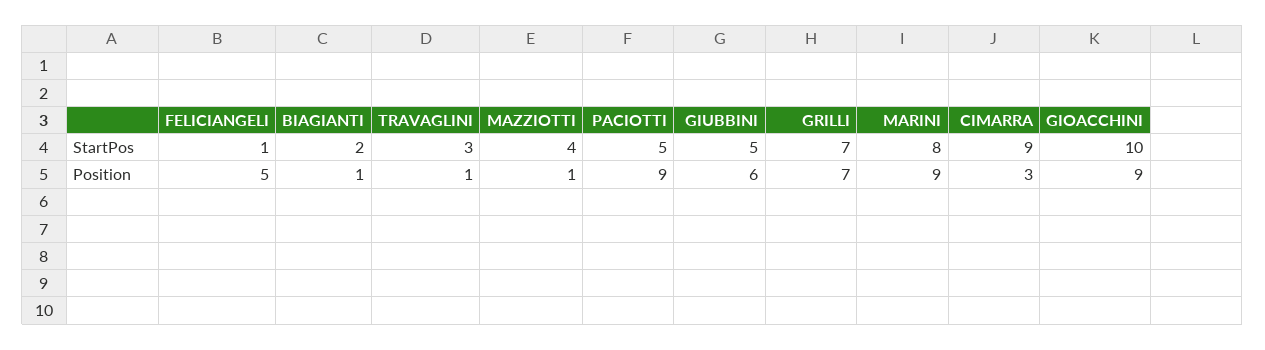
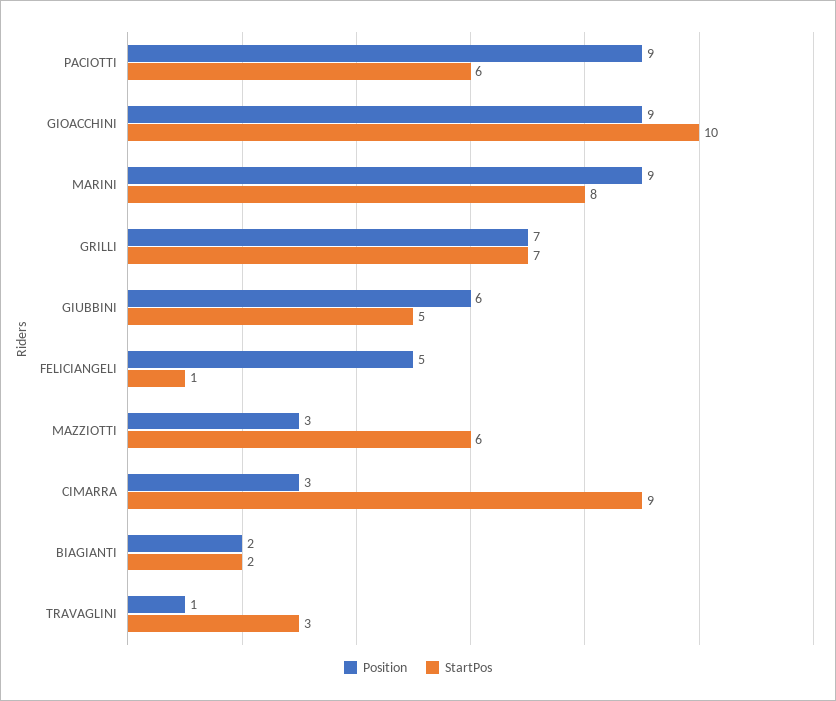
StartPos, MAZZIOTTI: 4 -> 6
StartPos, PACIOTTI: 5 -> 6
Position, BIAGIANTI: 1 -> 2
Position, MAZZIOTTI: 1 -> 3

